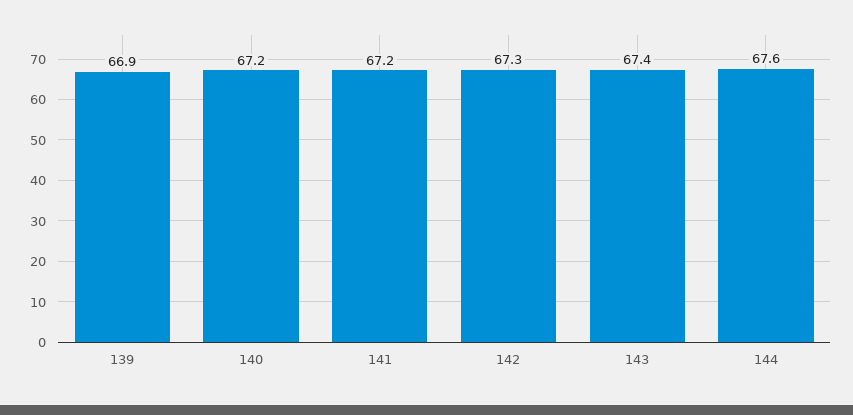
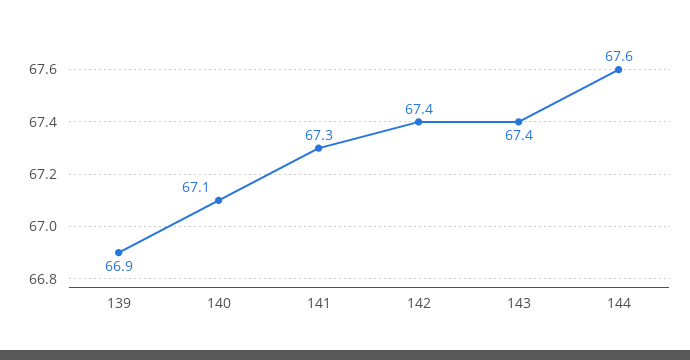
140: 67.2 -> 67.1
141: 67.2 -> 67.3
142: 67.3 -> 67.4

